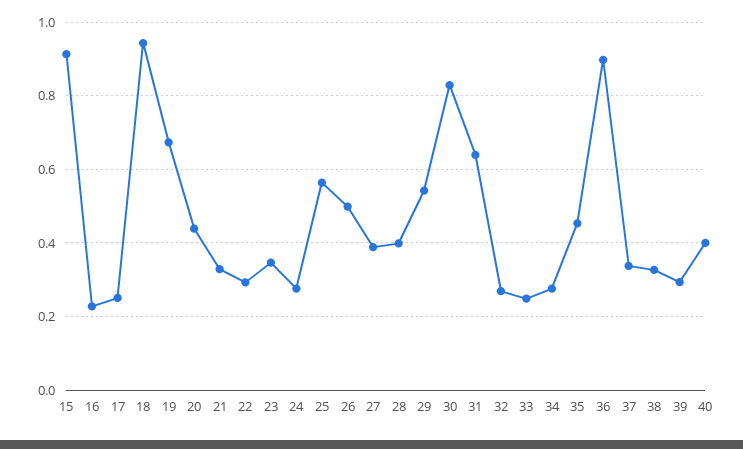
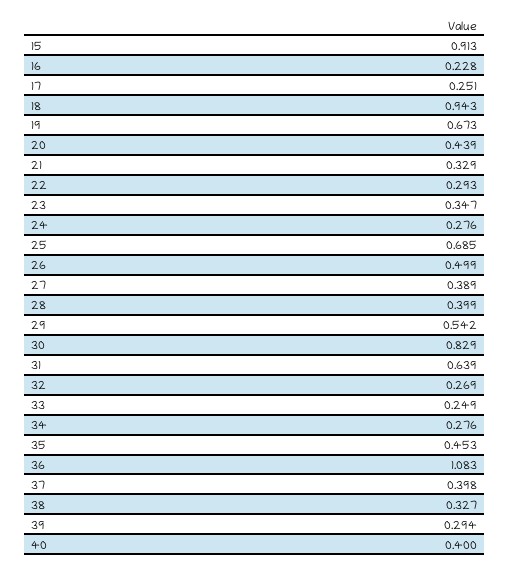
25: 0.56 -> 0.685
36: 0.9 -> 1.083
37: 0.34 -> 0.398

